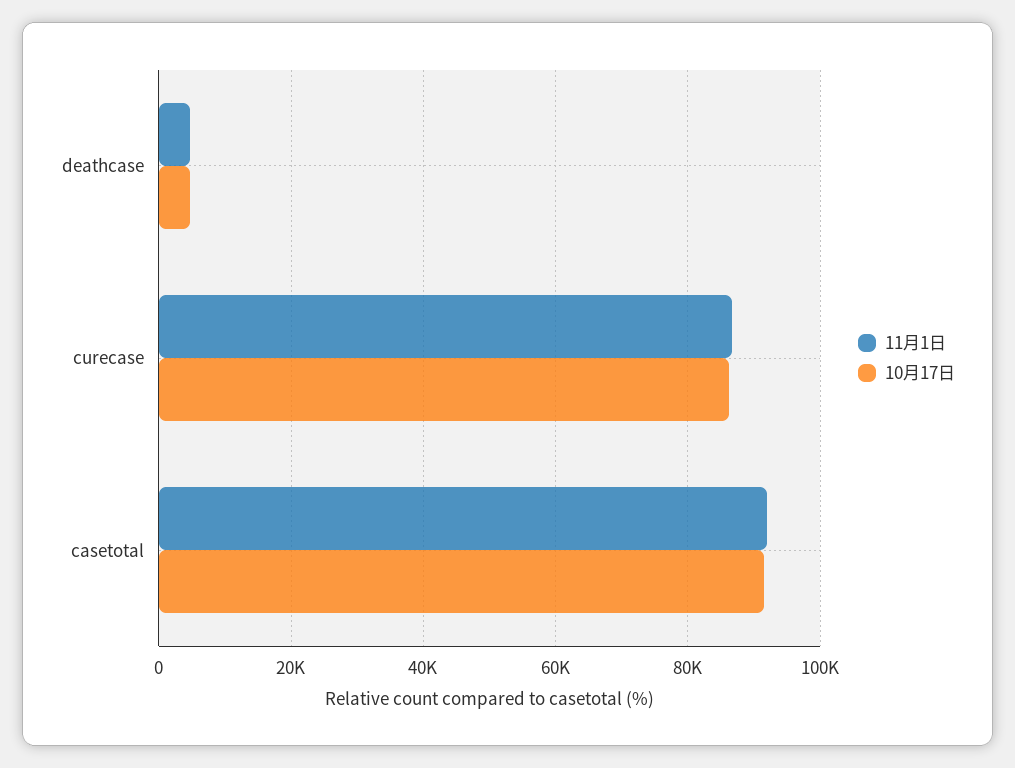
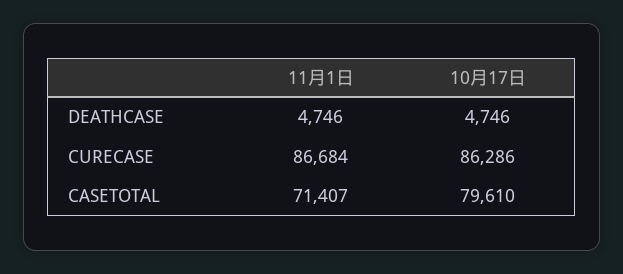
11月1日, casetotal: 92000 -> 71407
10月17日, casetotal: 92000 -> 79610

